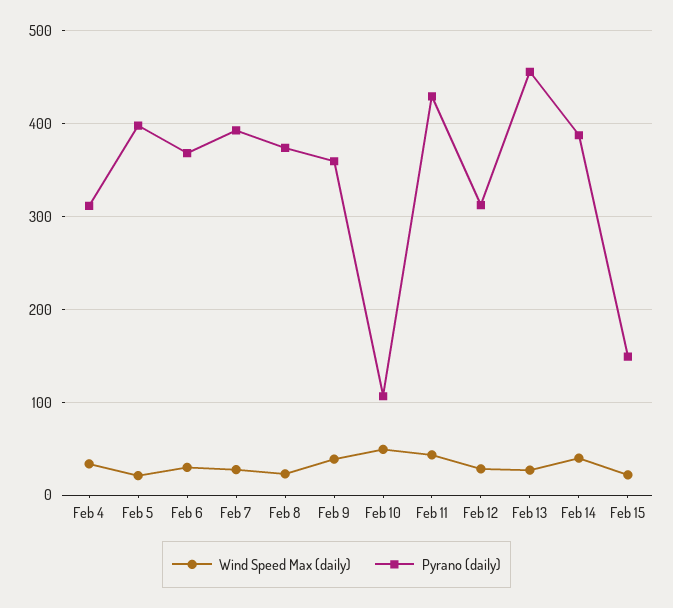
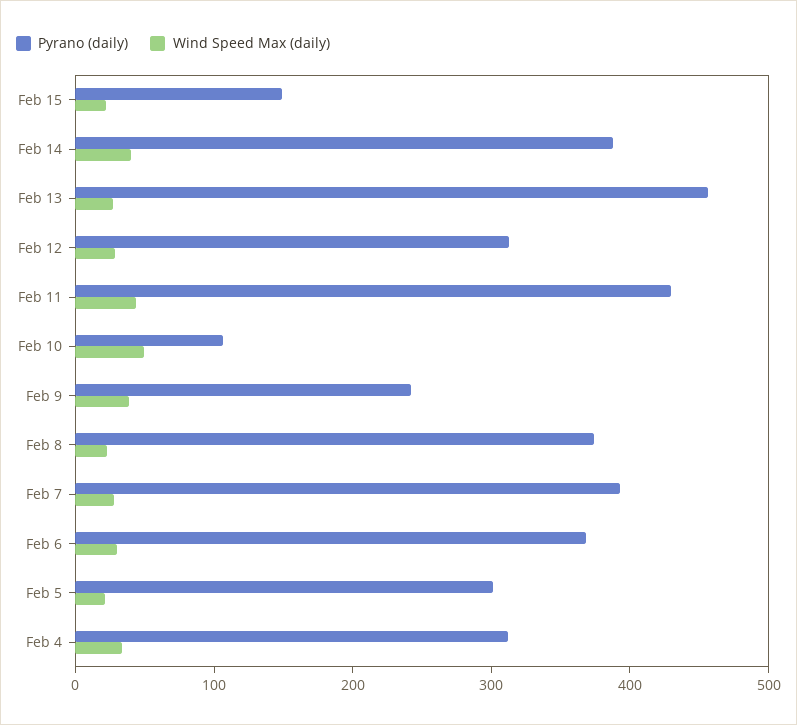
Pyrano (daily), Feb 5: 400 -> 300
Pyrano (daily), Feb 9: 360 -> 240

